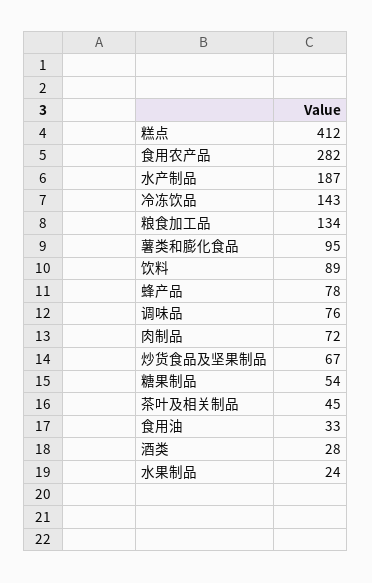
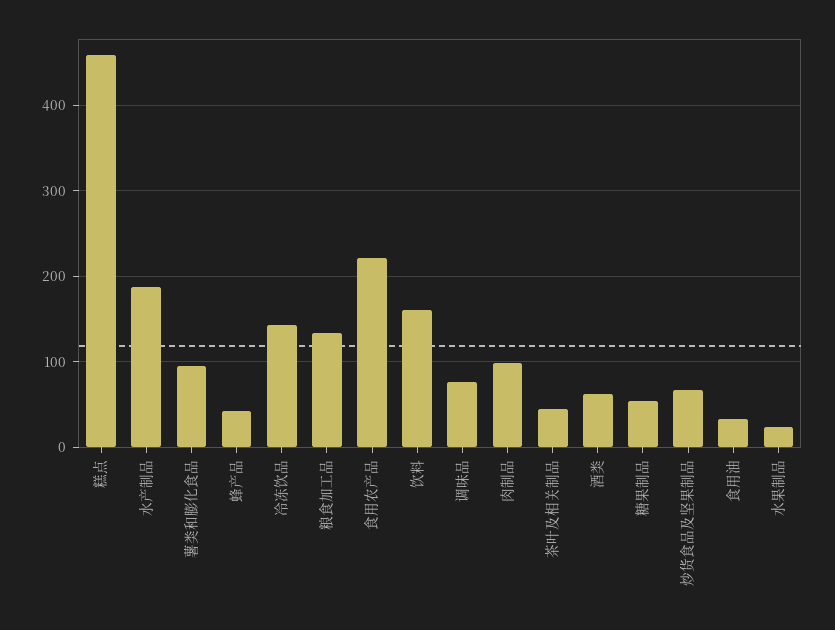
糕点: 412 -> 460
食用农产品: 282 -> 220
饮料: 89 -> 160
蜂产品: 78 -> 40
肉制品: 72 -> 100
酒类: 28 -> 60

